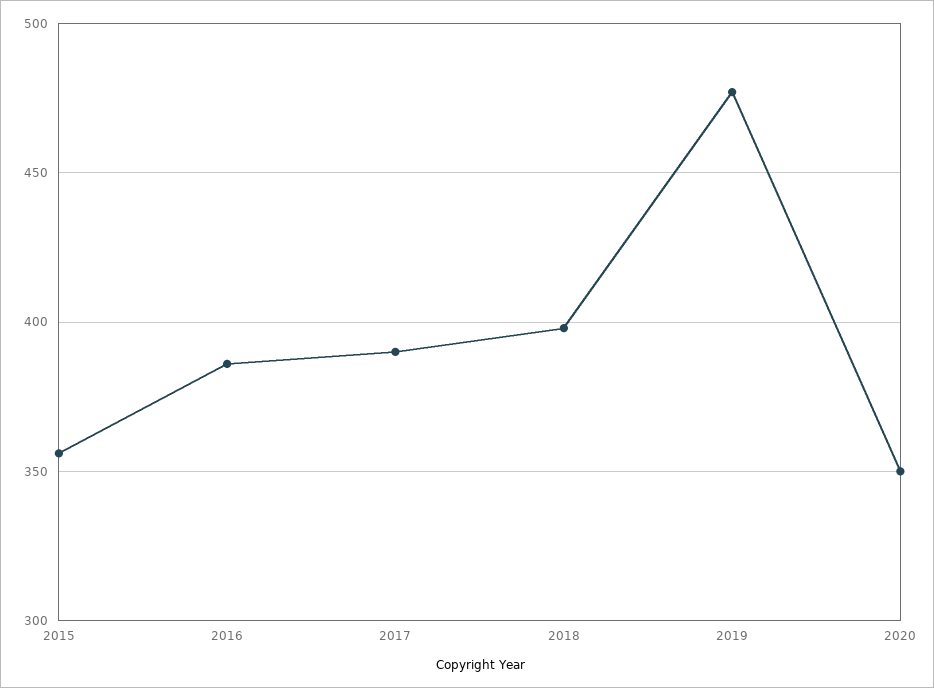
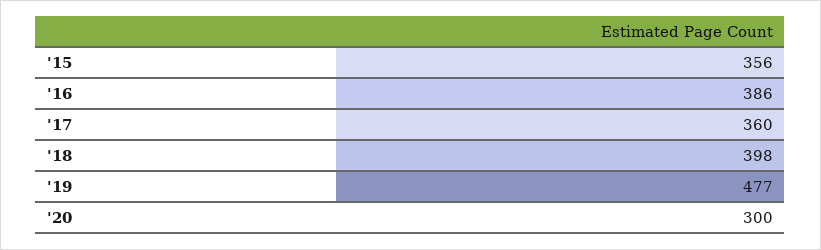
2017: 390 -> 360
2020: 350 -> 300

